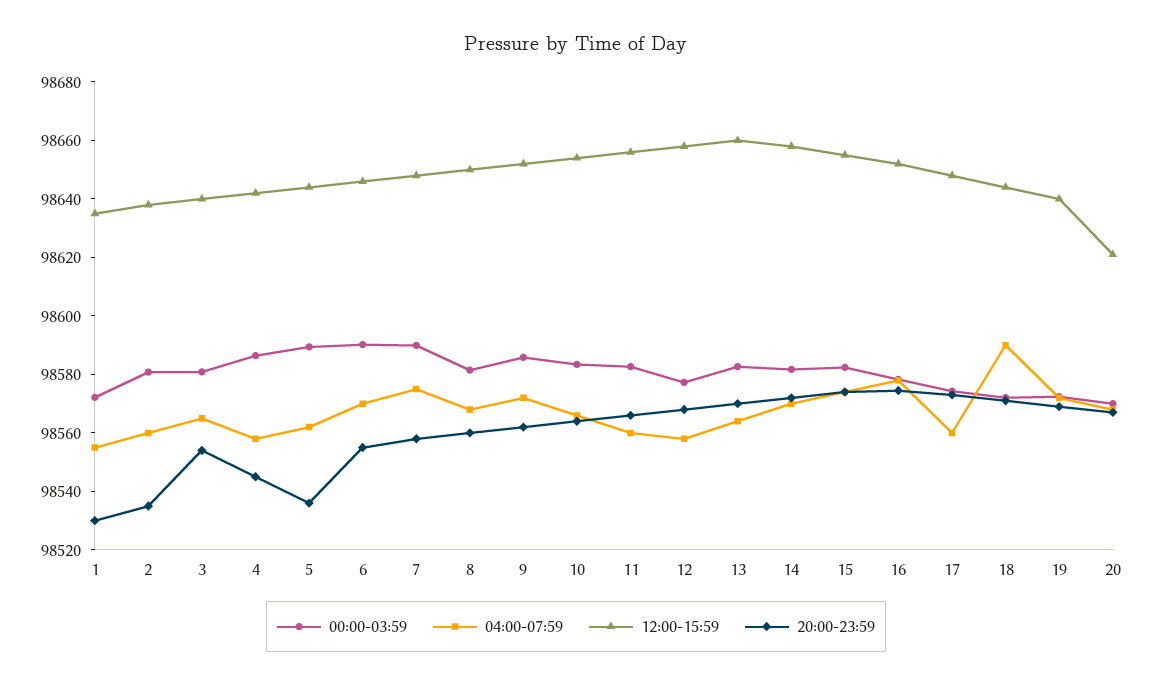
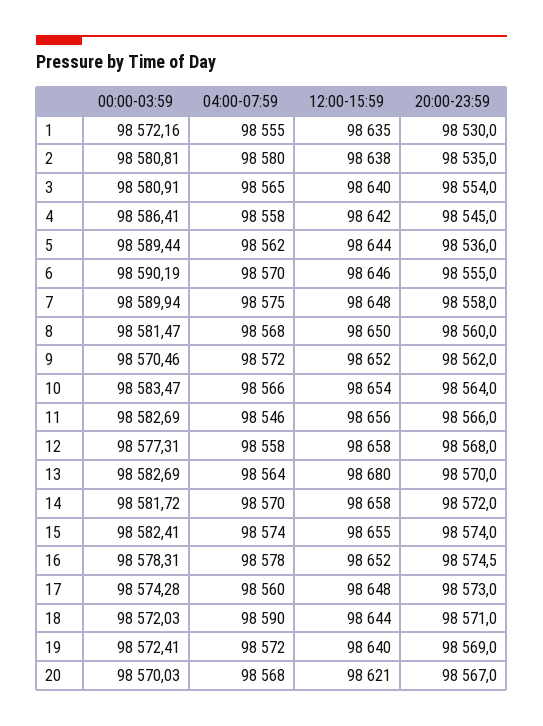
04:00-07:59, 2: 98560 -> 98580
00:00-03:59, 9: 98585 -> 98570.46
04:00-07:59, 11: 98560 -> 98546
12:00-15:59, 13: 98660 -> 98680

